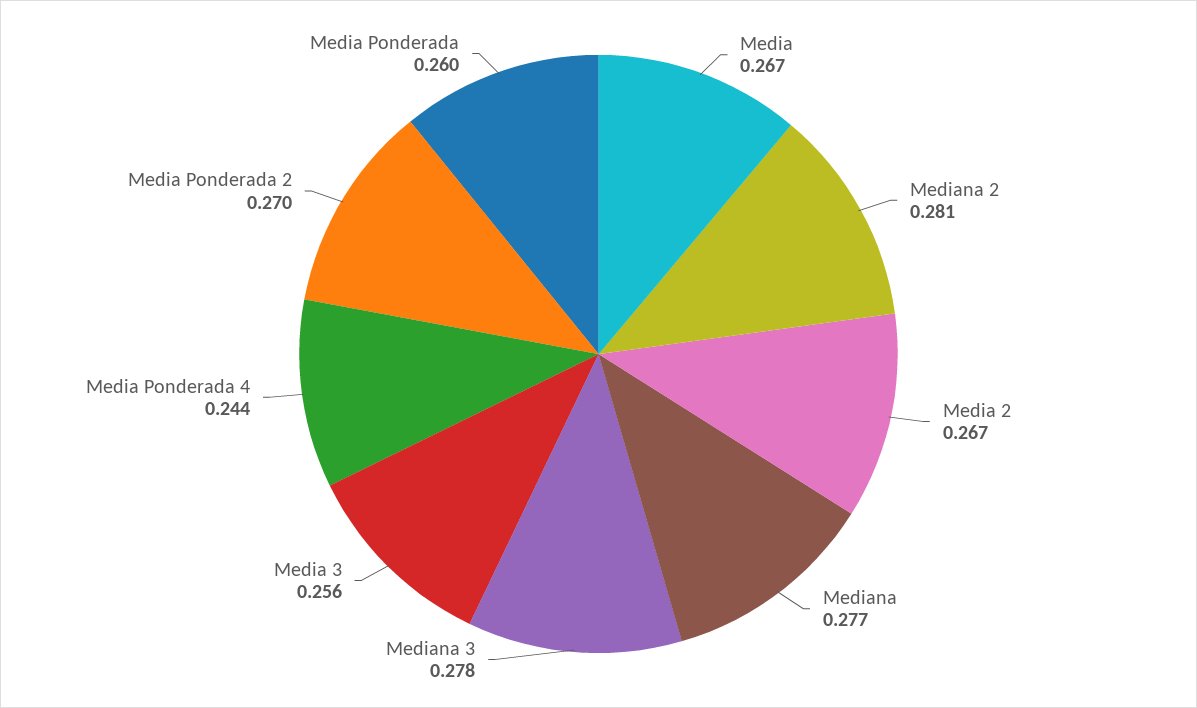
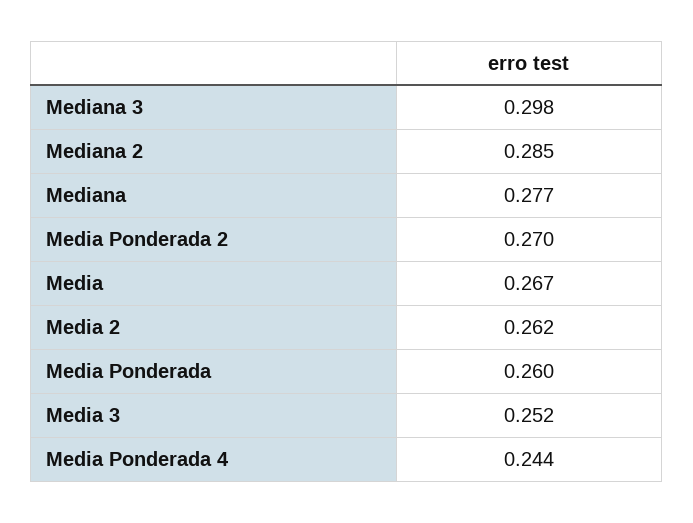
Mediana 2: 0.281 -> 0.285
Media 2: 0.267 -> 0.262
Mediana 3: 0.278 -> 0.298
Media 3: 0.256 -> 0.252

